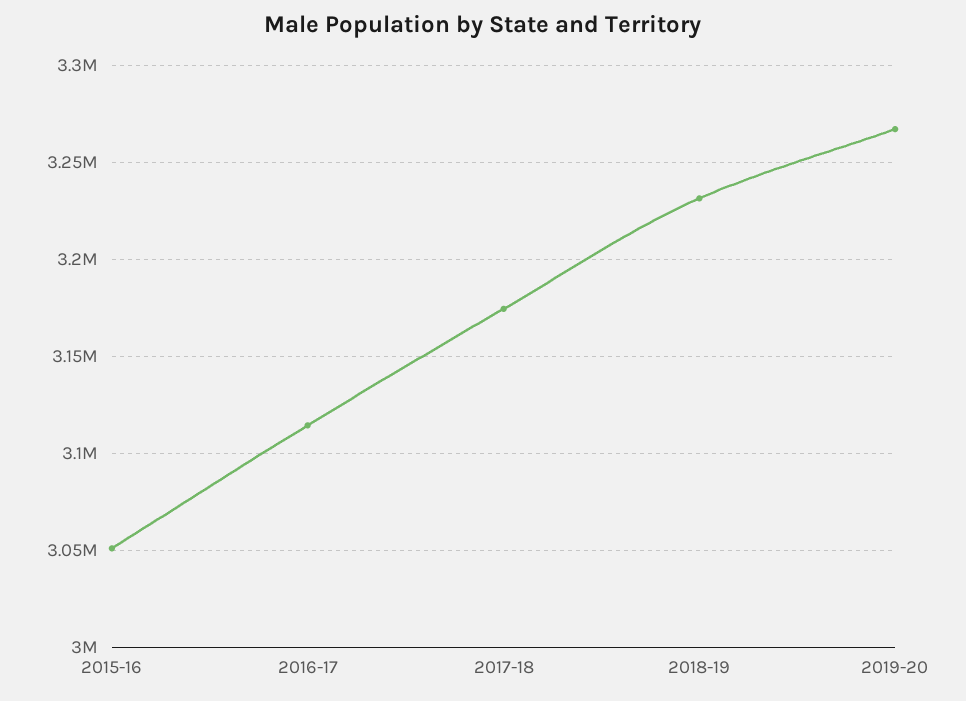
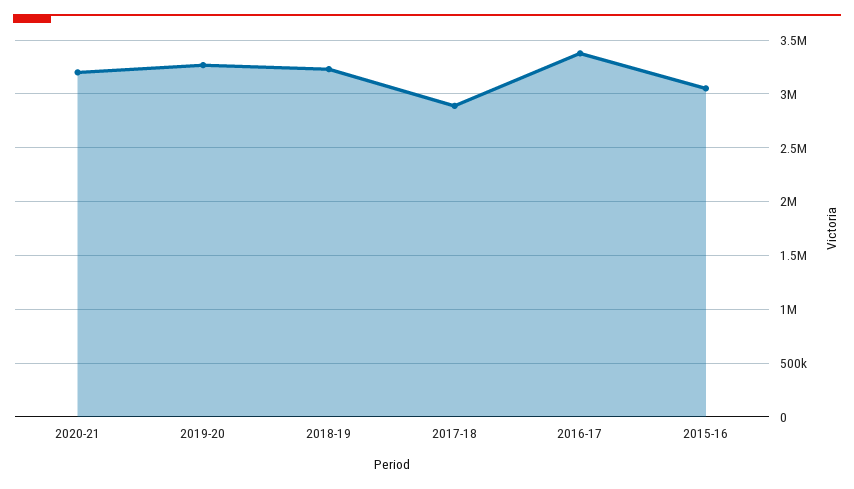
2016-17: 3115000 -> 3400000
2017-18: 3175000 -> 2900000
2020-21: none -> 3200000

